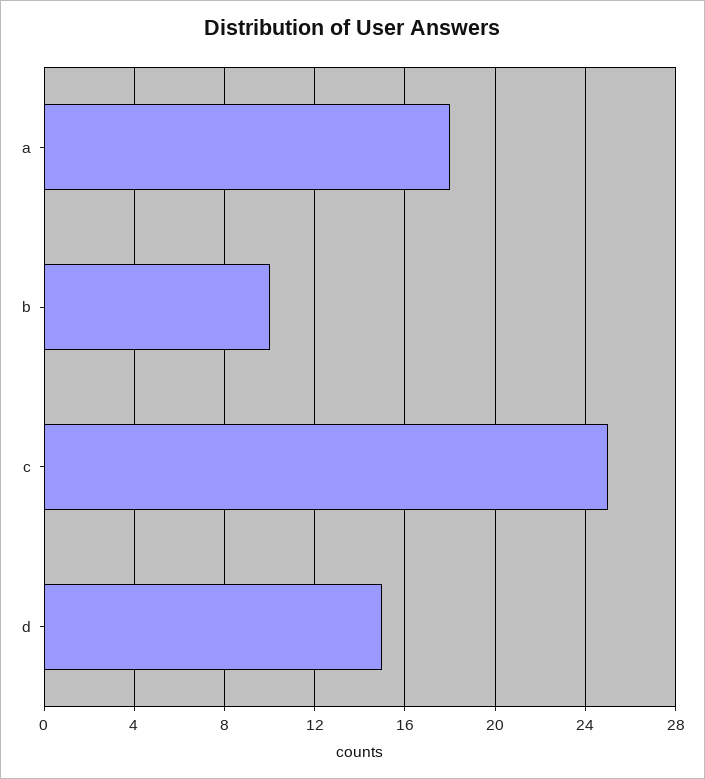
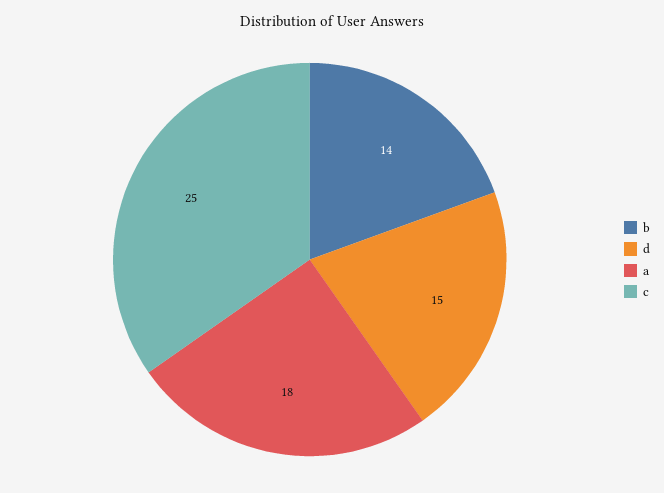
b: 10 -> 14

